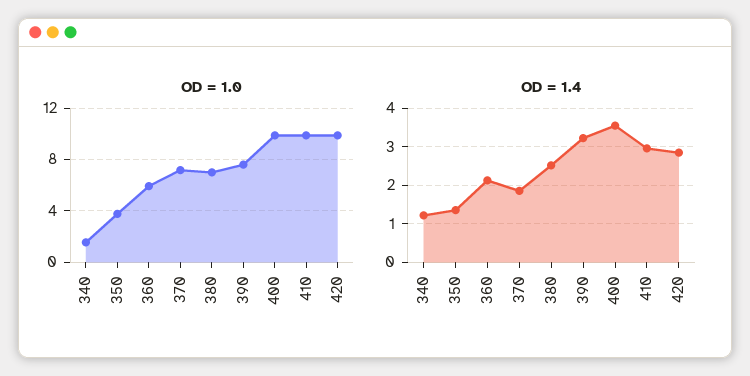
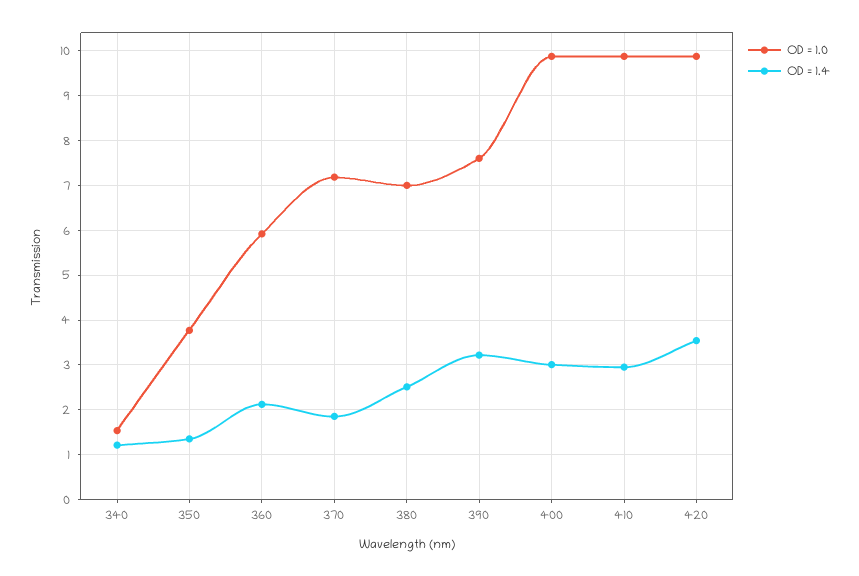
OD = 1.4, 400: 3.6 -> 3
OD = 1.4, 420: 2.8 -> 3.6

